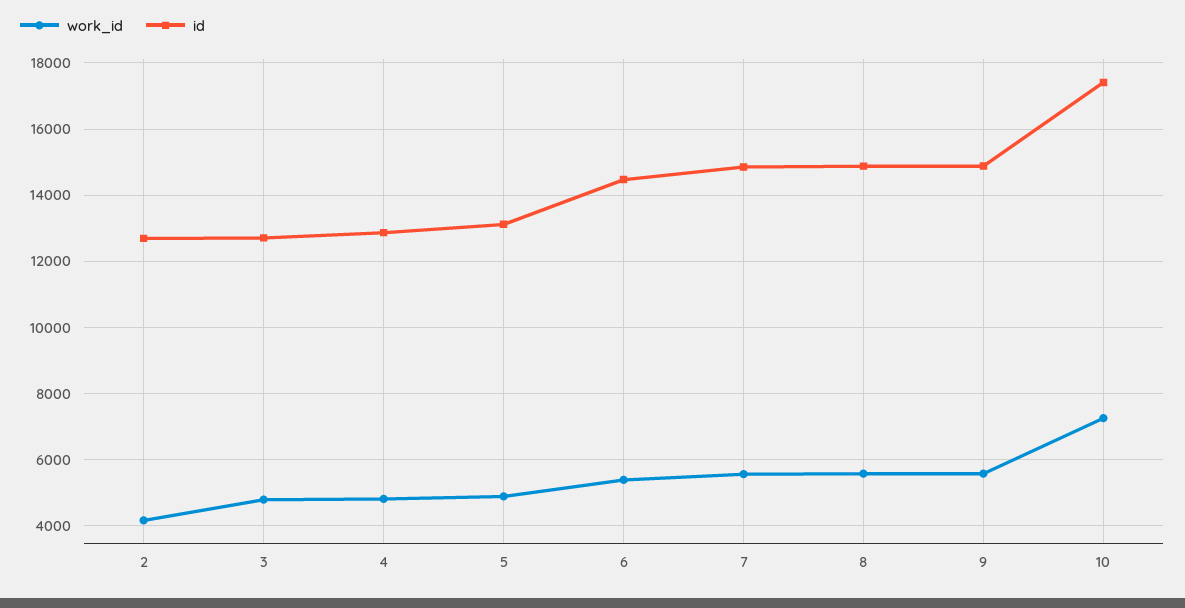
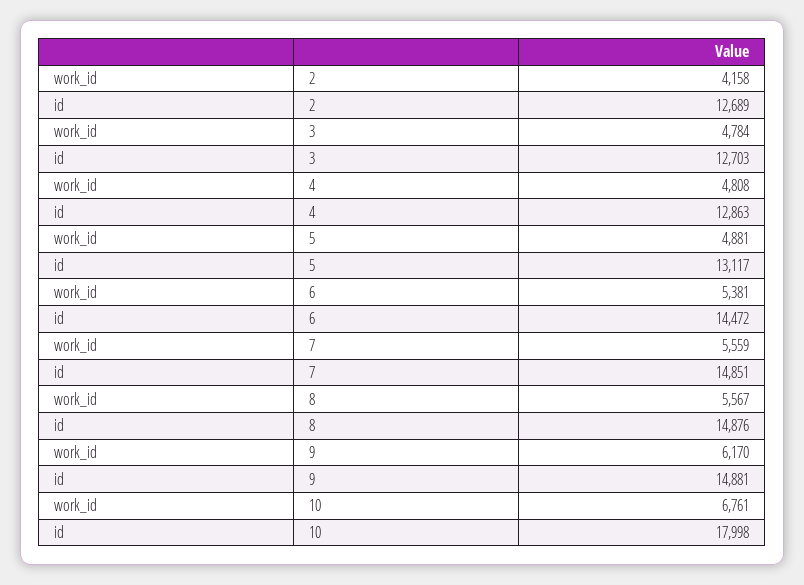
work_id, 9: 5600 -> 6170
work_id, 10: 7200 -> 6761
id, 10: 17400 -> 17998

